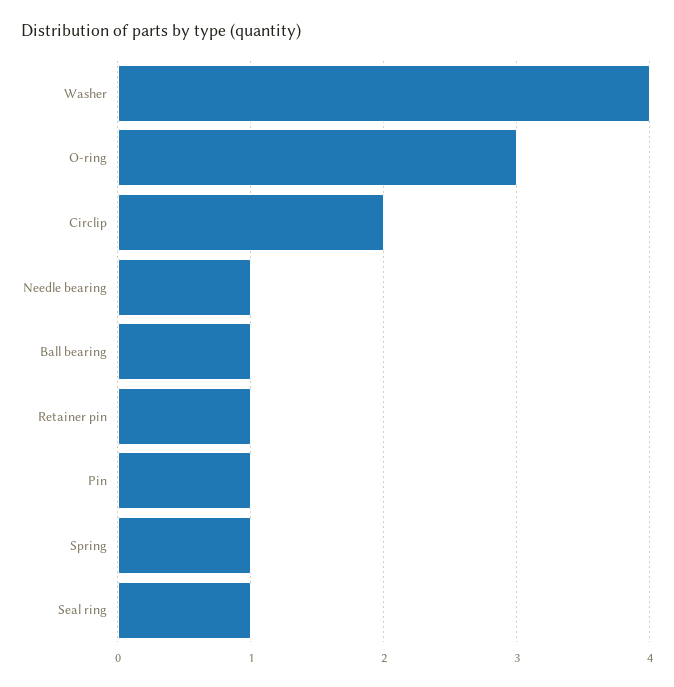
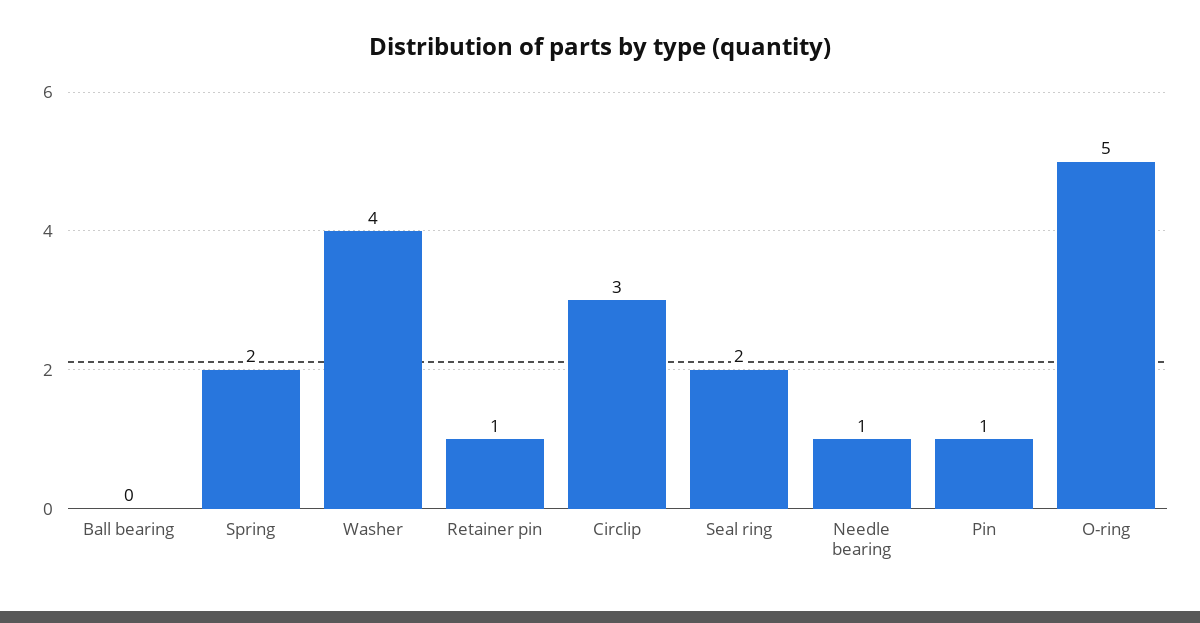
O-ring: 3 -> 5
Circlip: 2 -> 3
Ball bearing: 1 -> 0
Spring: 1 -> 2
Seal ring: 1 -> 2

